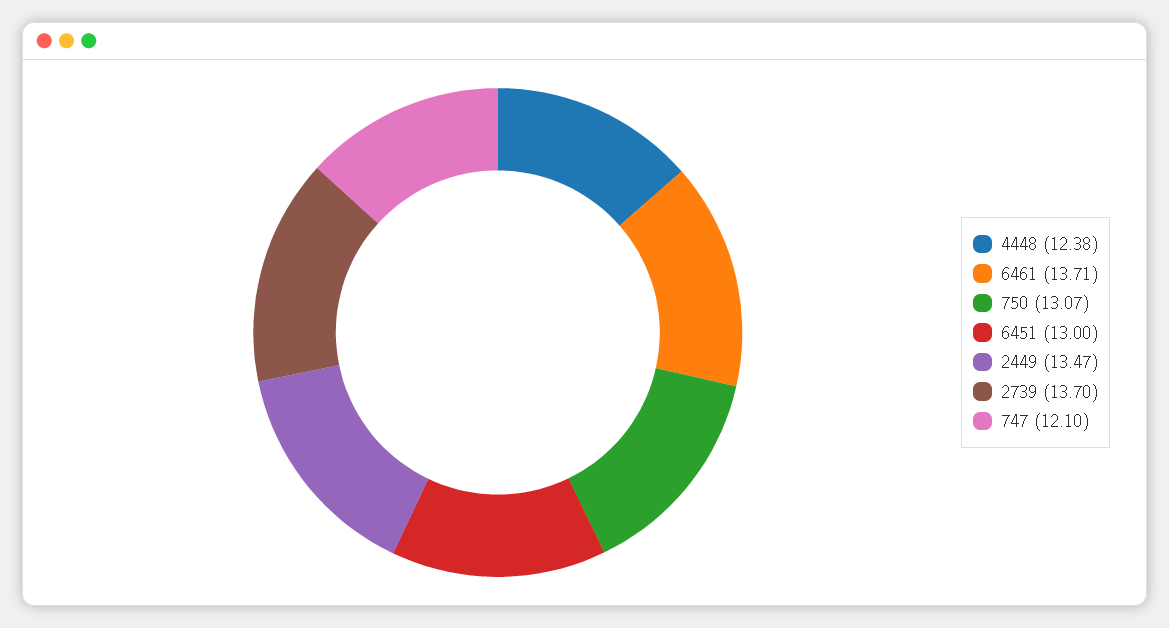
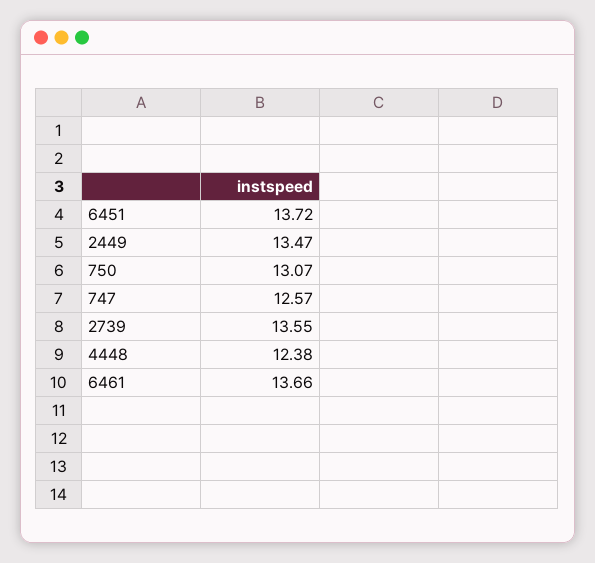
6461: 13.71 -> 13.66
6451: 13 -> 13.72
2739: 13.7 -> 13.55
747: 12.1 -> 12.57

